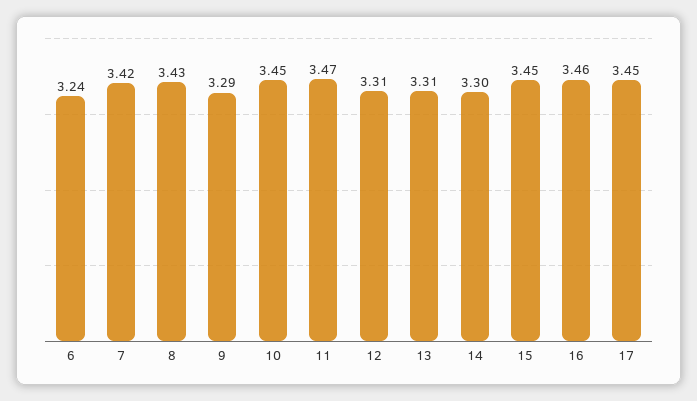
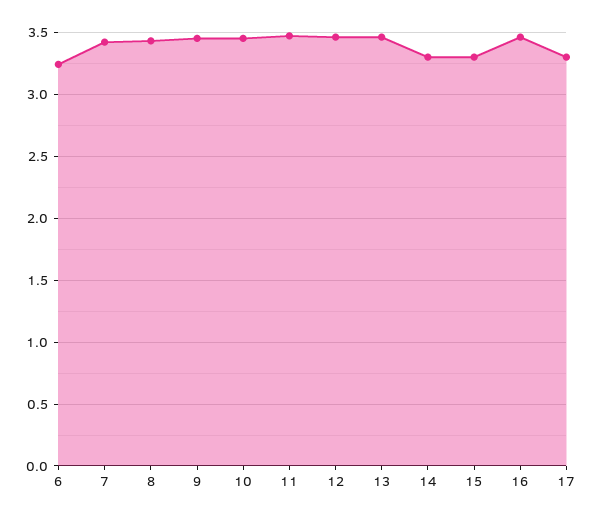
9: 3.29 -> 3.45
12: 3.31 -> 3.45
13: 3.31 -> 3.45
15: 3.45 -> 3.3
17: 3.45 -> 3.3

